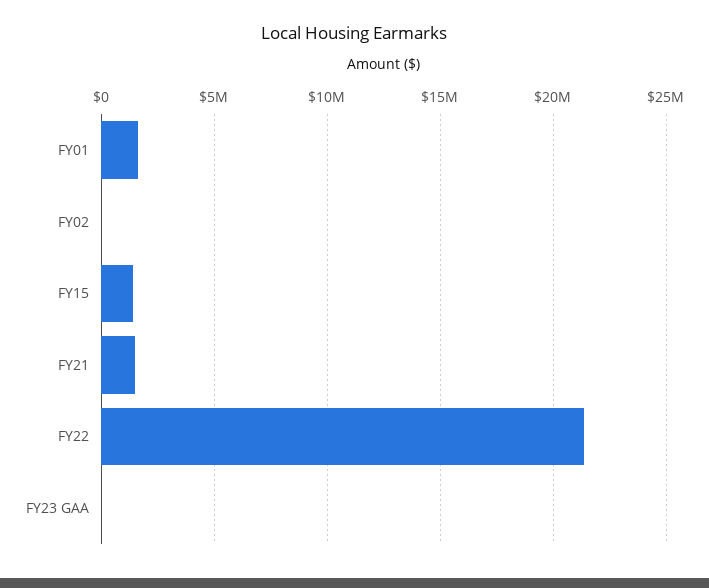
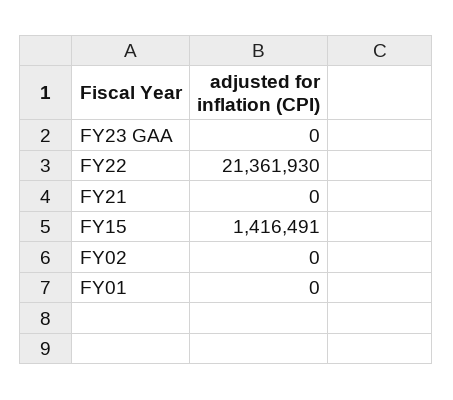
FY01: 1500000 -> 0
FY21: 1500000 -> 0

